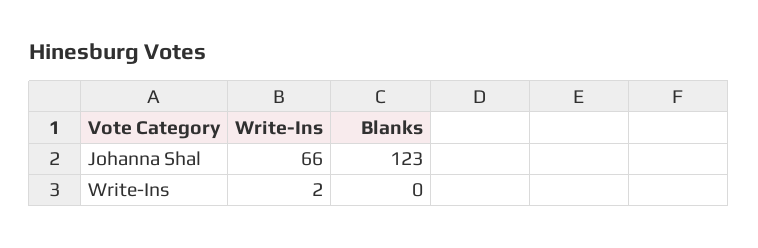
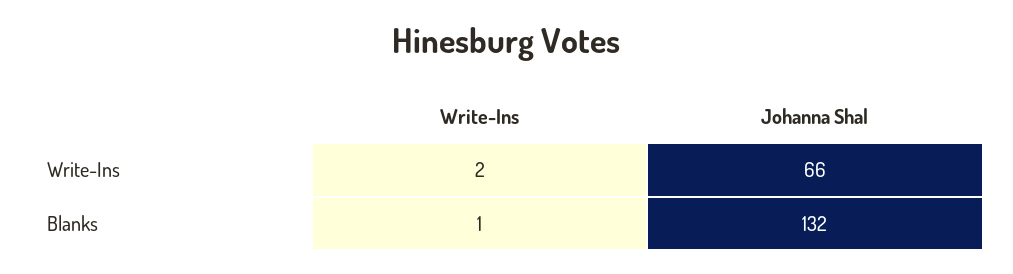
Blanks, Johanna Shal: 123 -> 132
Blanks, Write-Ins: 0 -> 1

